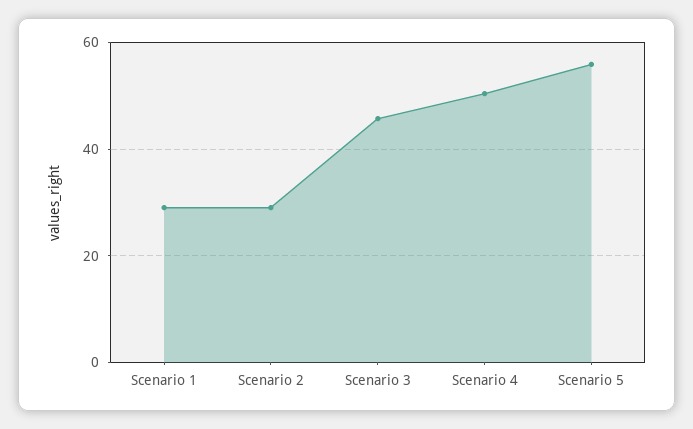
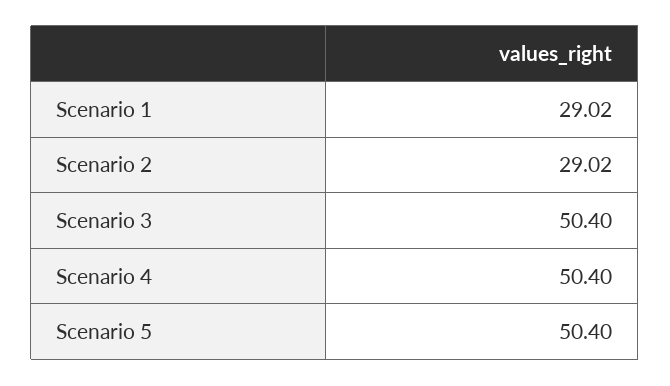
Scenario 3: 46 -> 50.4
Scenario 5: 56 -> 50.4

